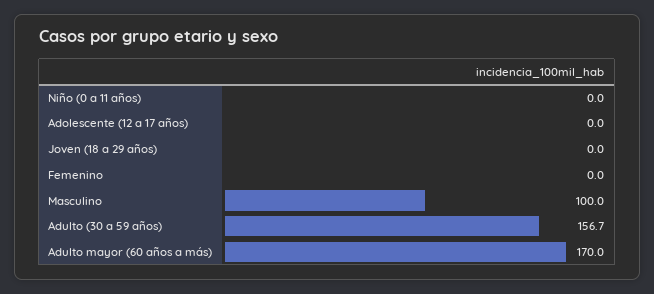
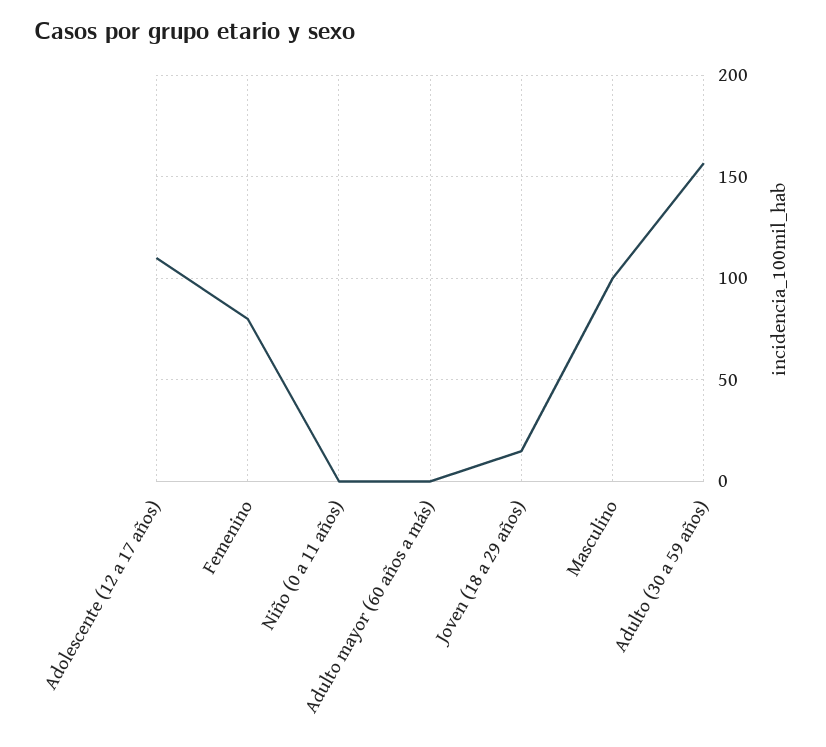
Adolescente (12 a 17 años): 0 -> 110
Joven (18 a 29 años): 0 -> 15
Femenino: 0 -> 80
Adulto mayor (60 años a más): 170 -> 0

